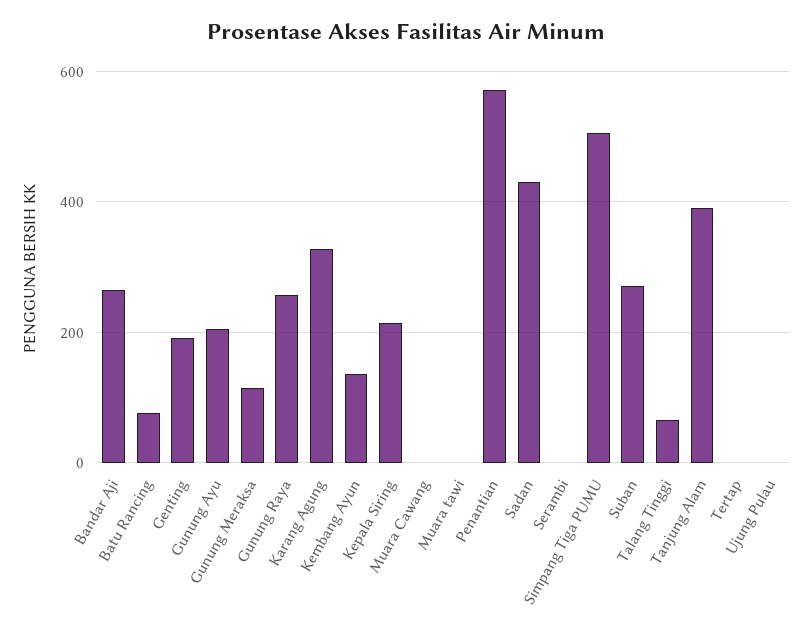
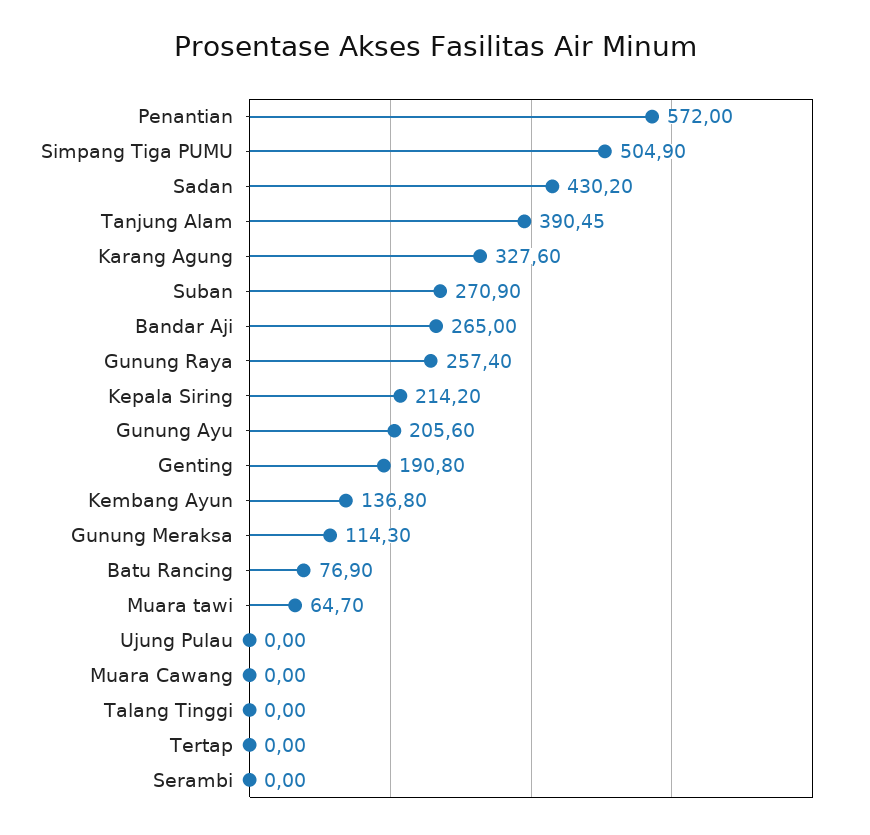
Muara tawi: 0 -> 64.7
Talang Tinggi: 60 -> 0

